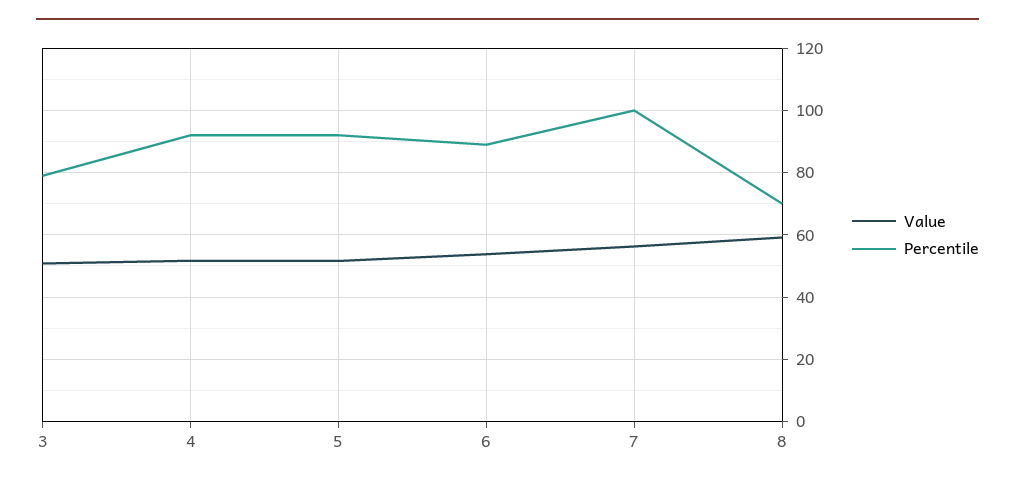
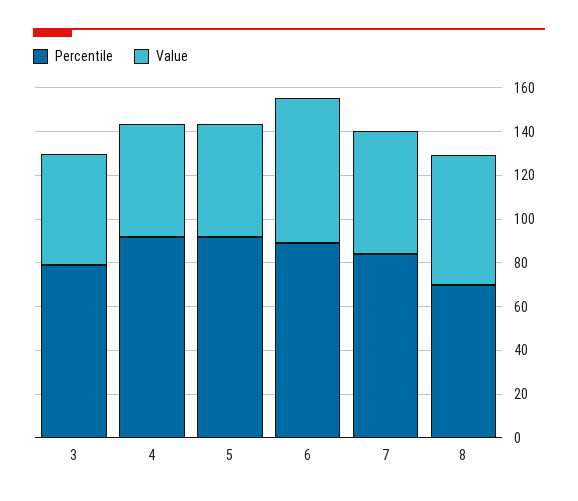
Value, 6: 54 -> 65
Percentile, 7: 100 -> 85

